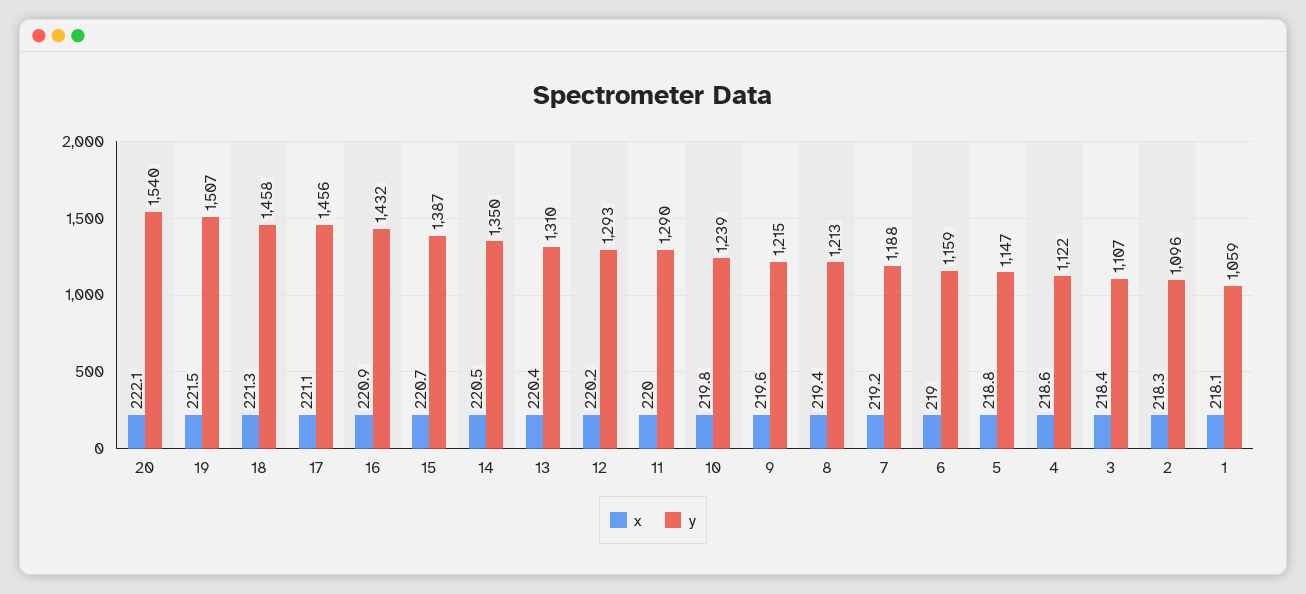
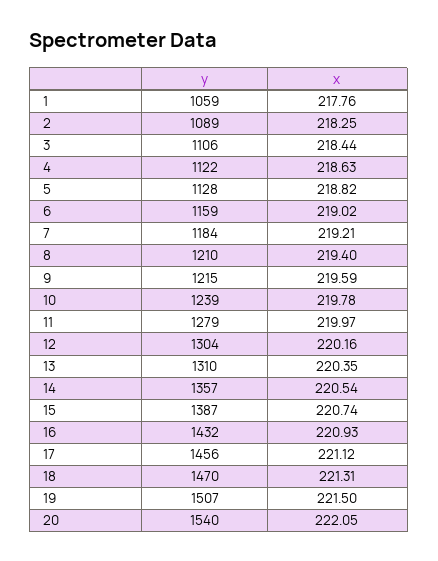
y, 18: 1458 -> 1470
y, 14: 1350 -> 1357
y, 12: 1293 -> 1304
y, 11: 1290 -> 1279
y, 8: 1213 -> 1210
y, 7: 1188 -> 1184
y, 5: 1147 -> 1128
y, 3: 1107 -> 1106
y, 2: 1096 -> 1089
x, 1: 218.1 -> 217.76

